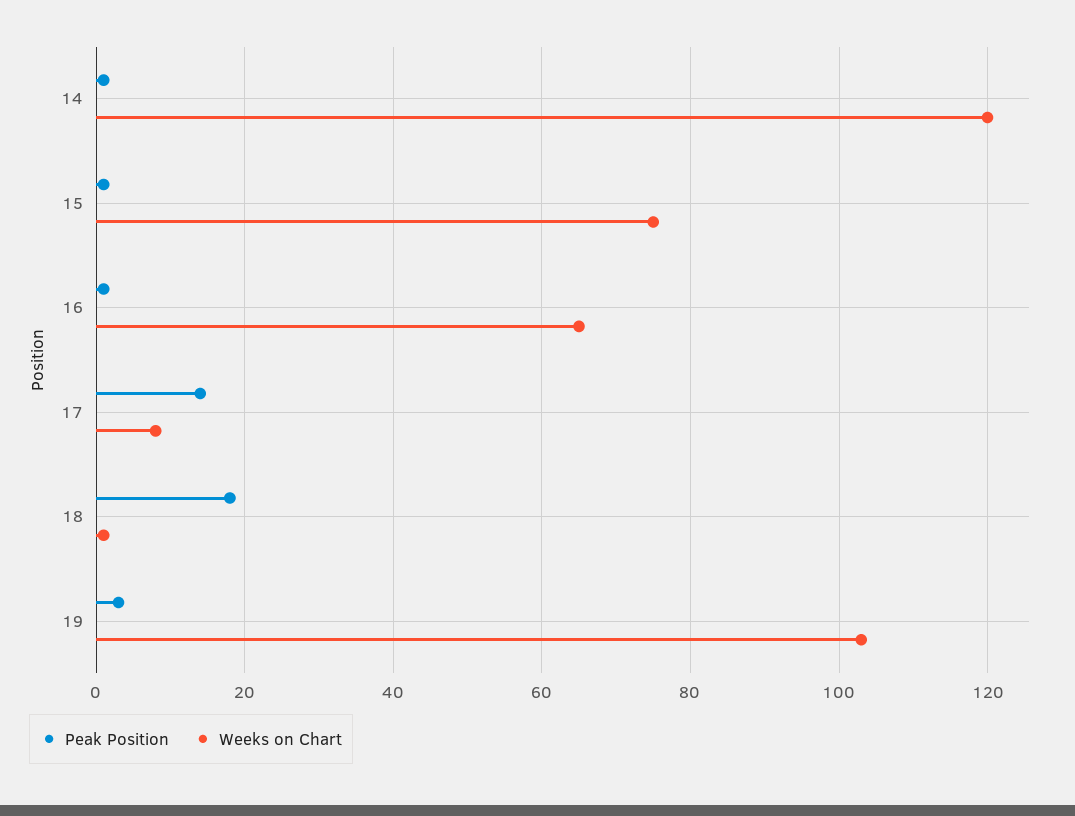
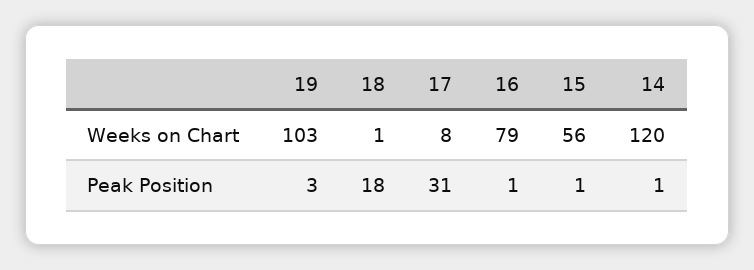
Weeks on Chart, 15: 75 -> 56
Weeks on Chart, 16: 65 -> 79
Peak Position, 17: 15 -> 31

